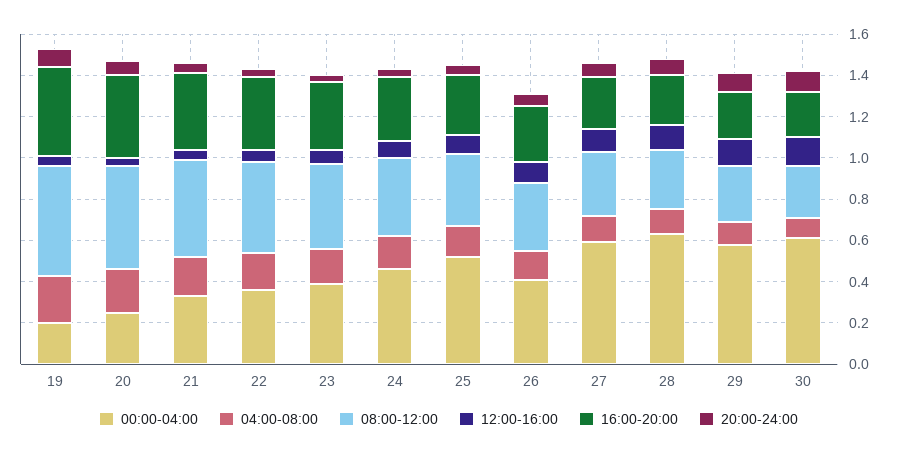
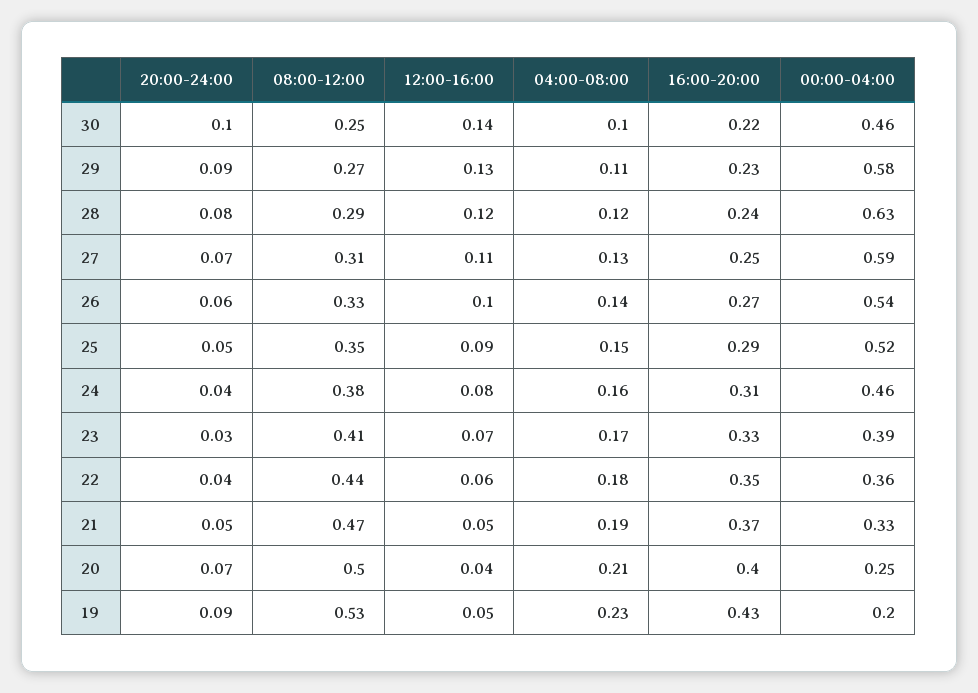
00:00-04:00, 26: 0.4 -> 0.54
00:00-04:00, 30: 0.6 -> 0.46

